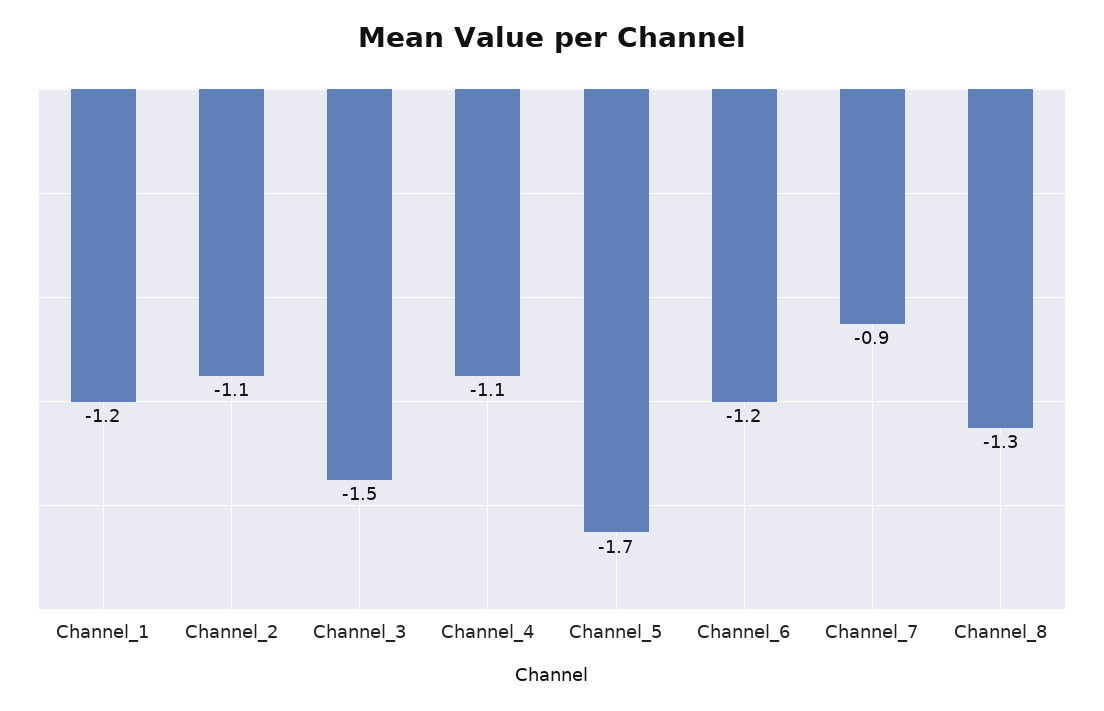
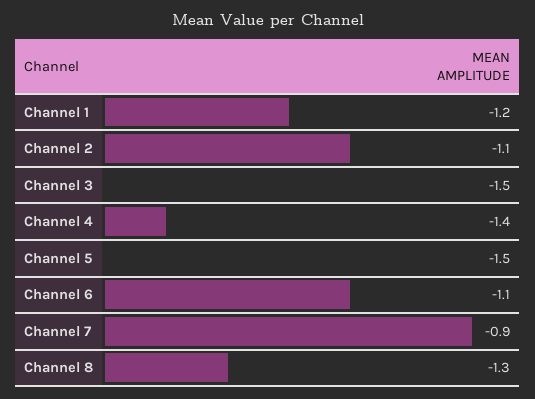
Channel_4: -1.1 -> -1.4
Channel_5: -1.7 -> -1.5
Channel_6: -1.2 -> -1.1

